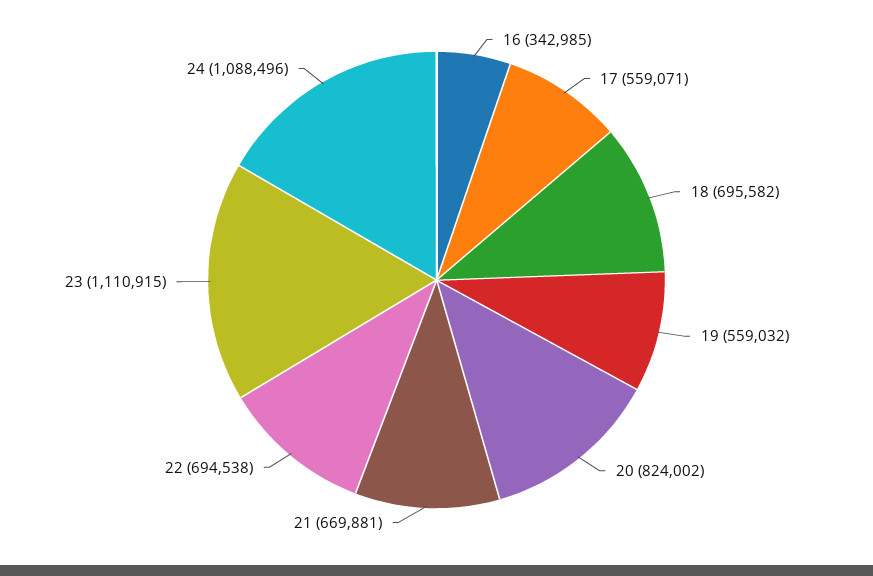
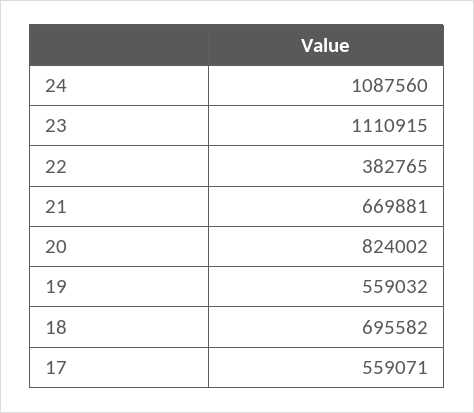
16: 342985 -> none
22: 694538 -> 382765
24: 1088496 -> 1087560

